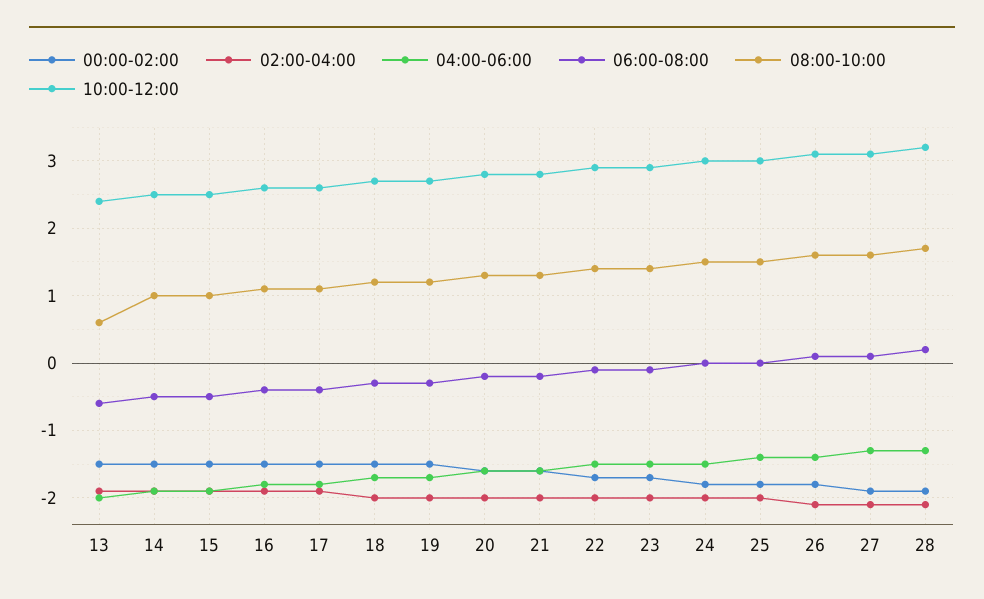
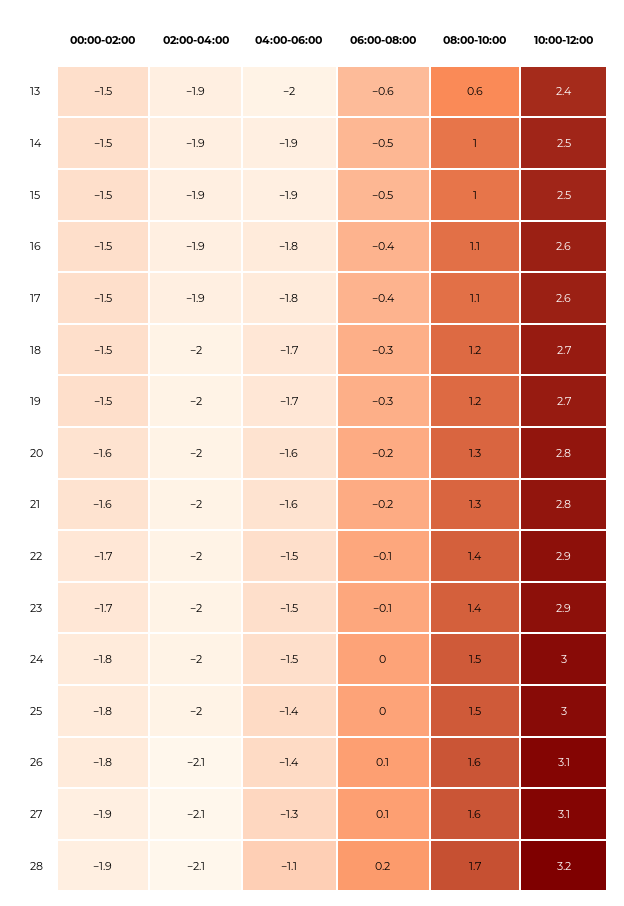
04:00-06:00, 28: -1.3 -> -1.1

